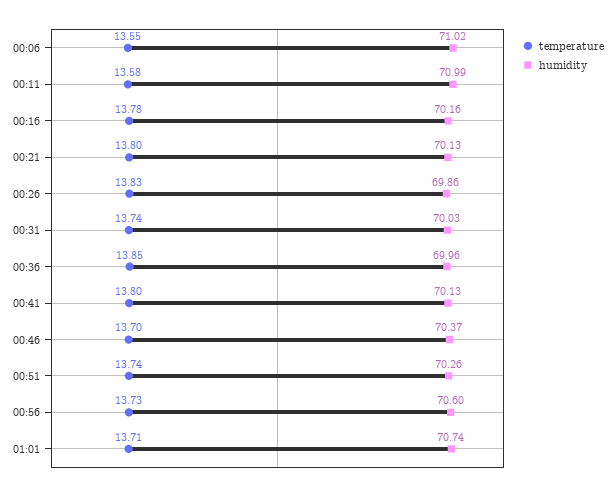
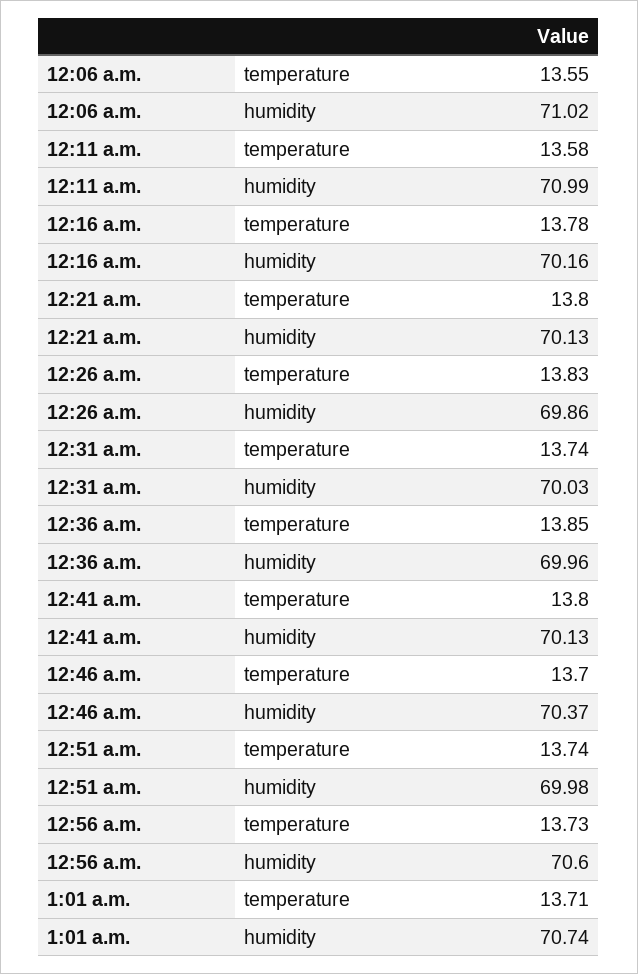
humidity, 00:51: 70.26 -> 69.98

